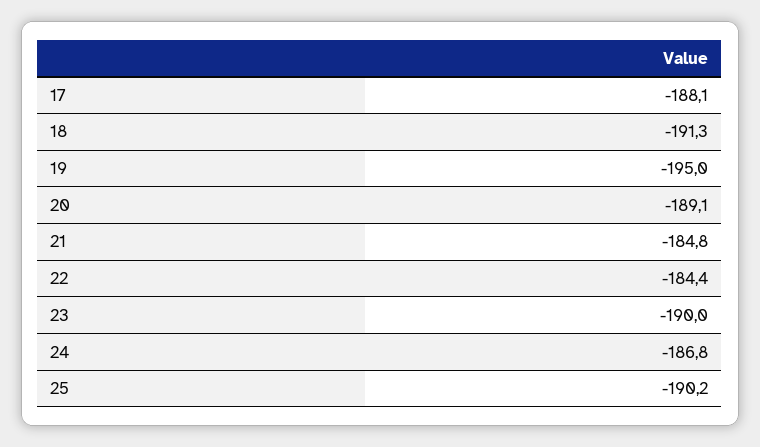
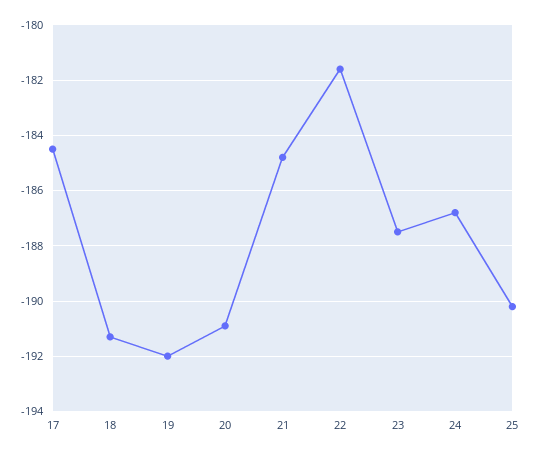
17: -188.1 -> -184.5
19: -195 -> -192
20: -189.1 -> -191
22: -184.4 -> -181.5
23: -190 -> -187.5

